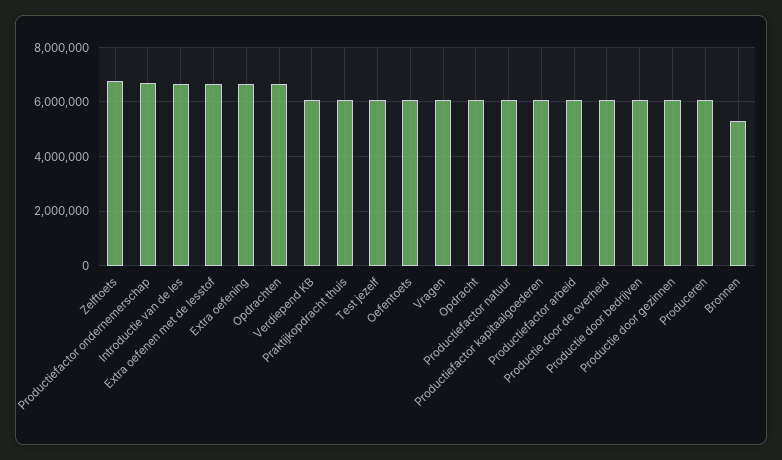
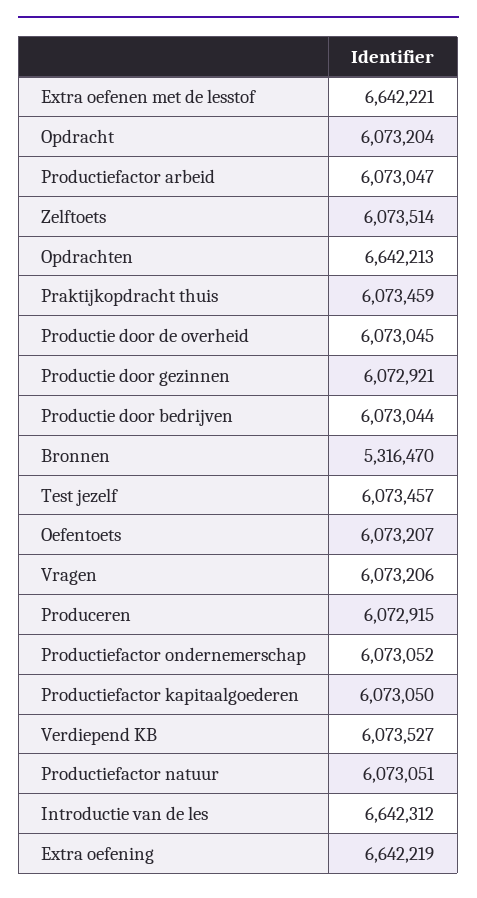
Zelftoets: 6750000 -> 6073514
Productiefactor ondernemerschap: 6750000 -> 6073052

